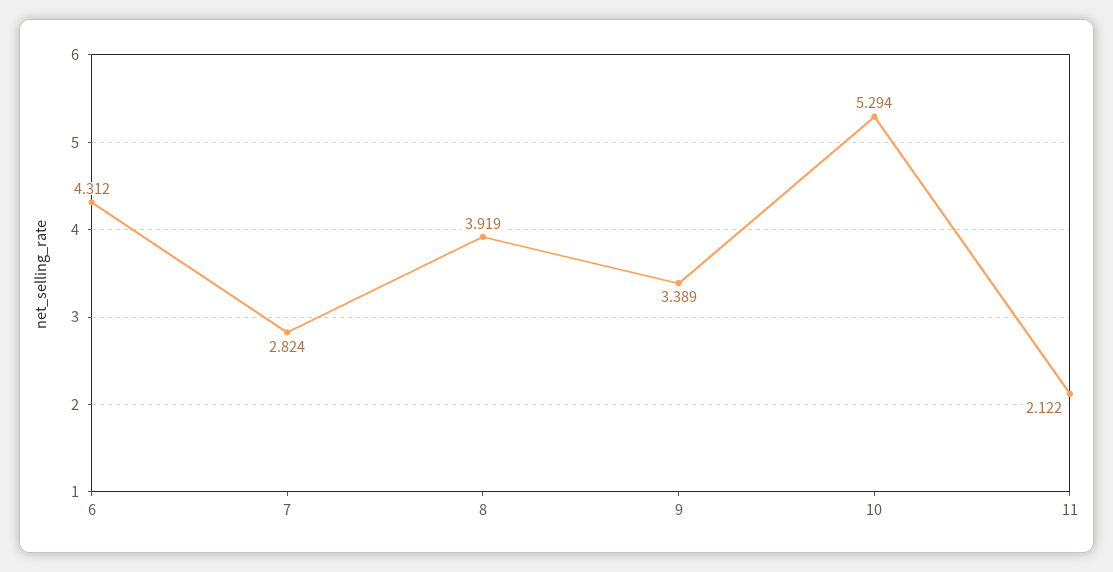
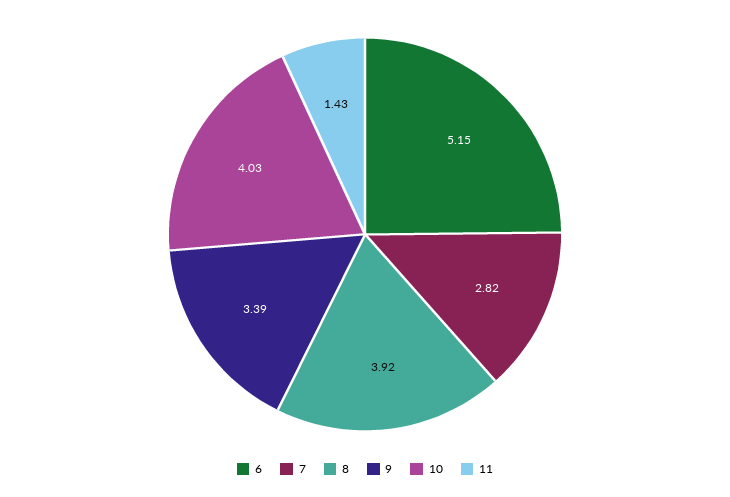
6: 4.312 -> 5.15
10: 5.294 -> 4.03
11: 2.122 -> 1.43

